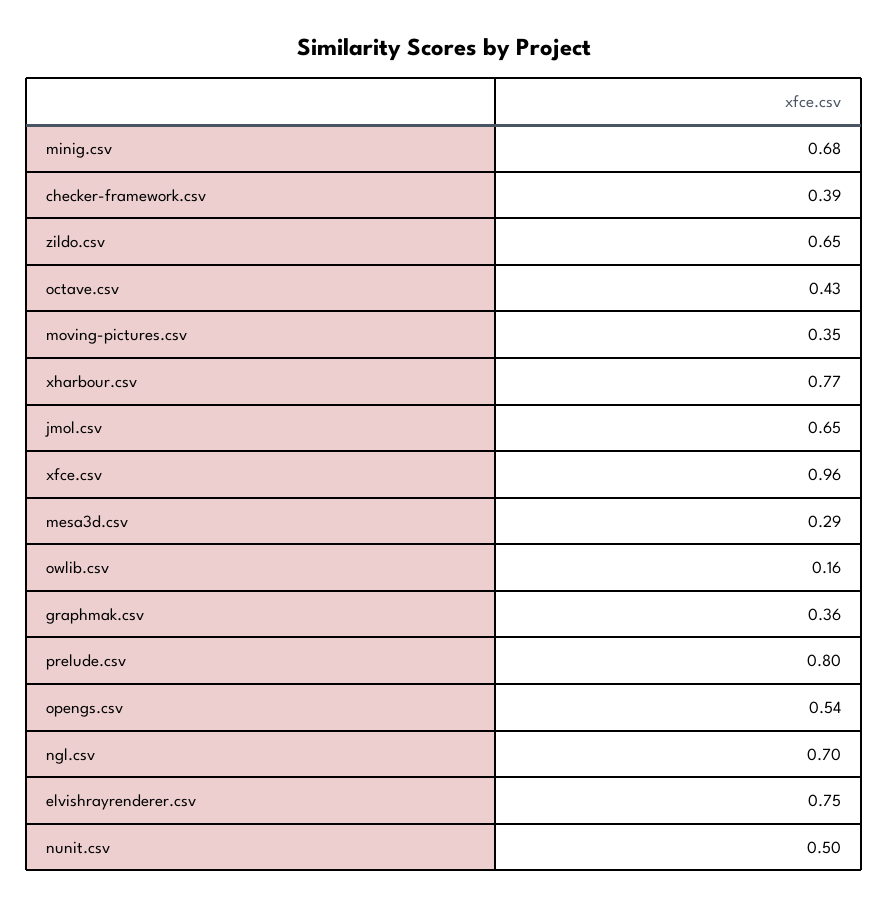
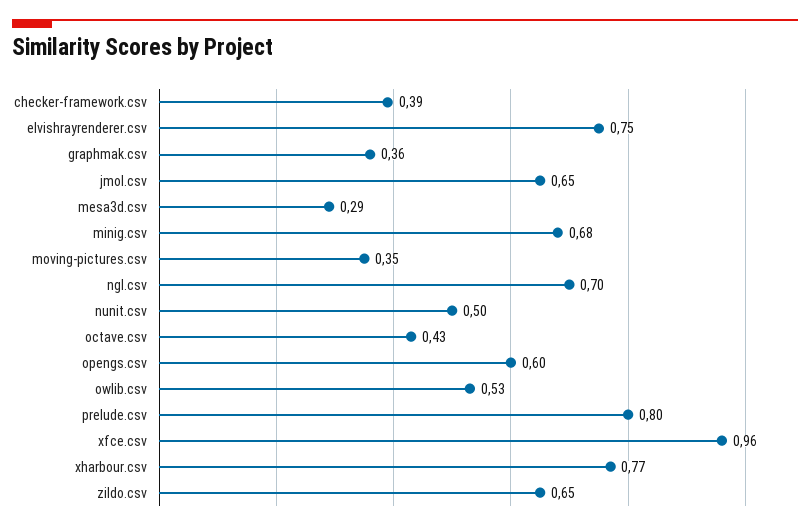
owlib.csv: 0.16 -> 0.53
opengs.csv: 0.54 -> 0.6

